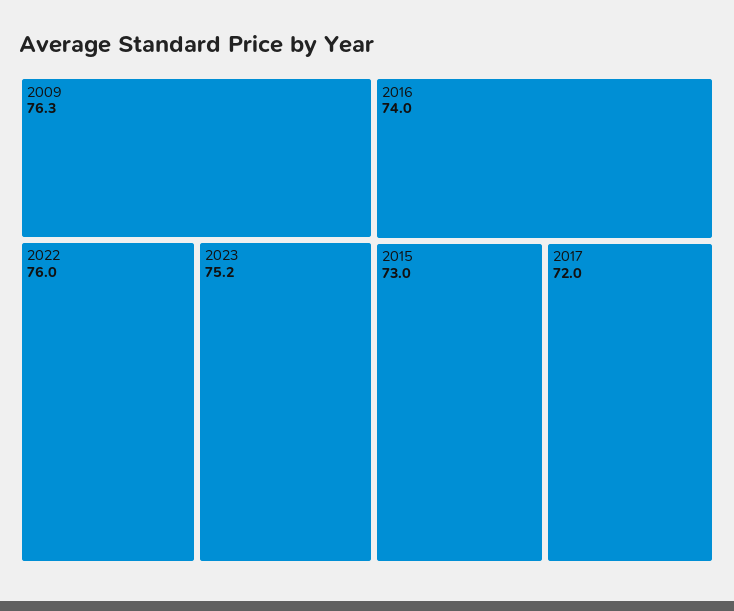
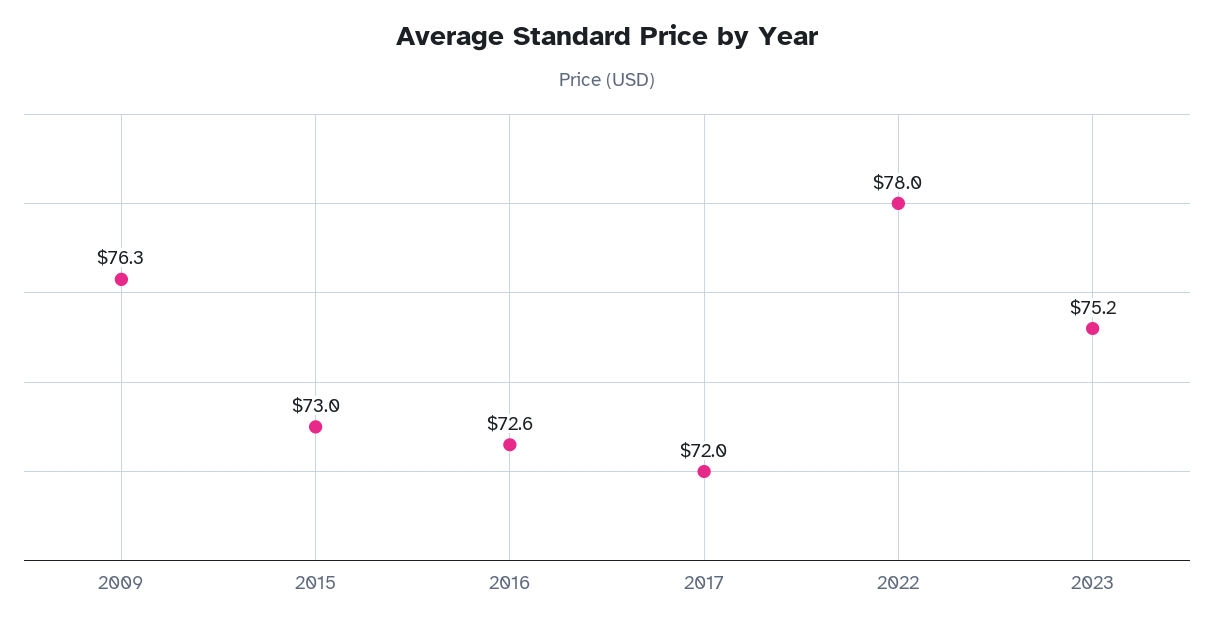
2022: 76 -> 78
2016: 74 -> 72.6

